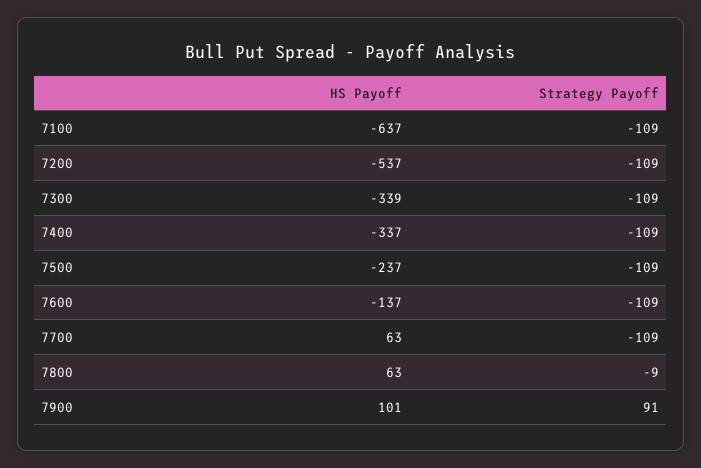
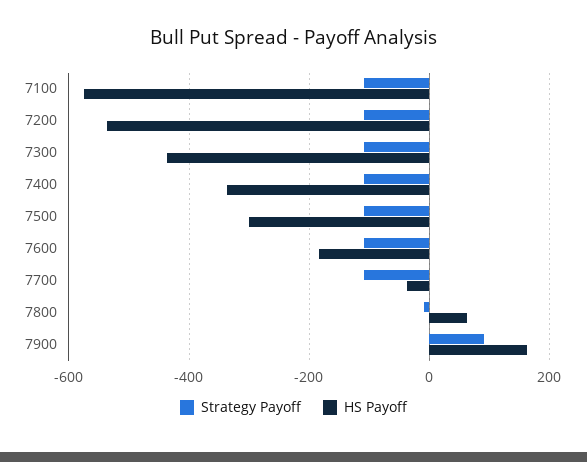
HS Payoff, 7100: -637 -> -580
HS Payoff, 7300: -339 -> -440
HS Payoff, 7500: -237 -> -300
HS Payoff, 7600: -137 -> -180
HS Payoff, 7700: 63 -> -40
HS Payoff, 7900: 101 -> 160

